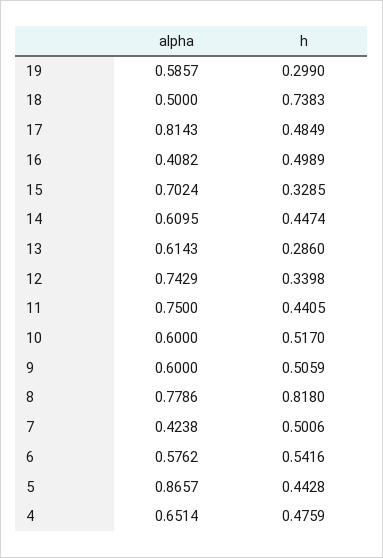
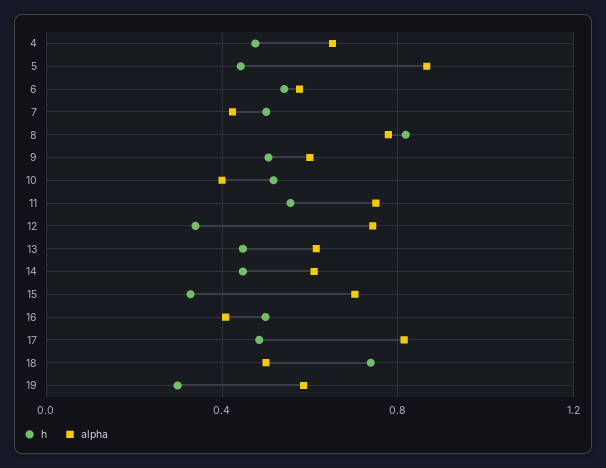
h, 13: 0.286 -> 0.45
h, 11: 0.4405 -> 0.55
alpha, 10: 0.6 -> 0.4

